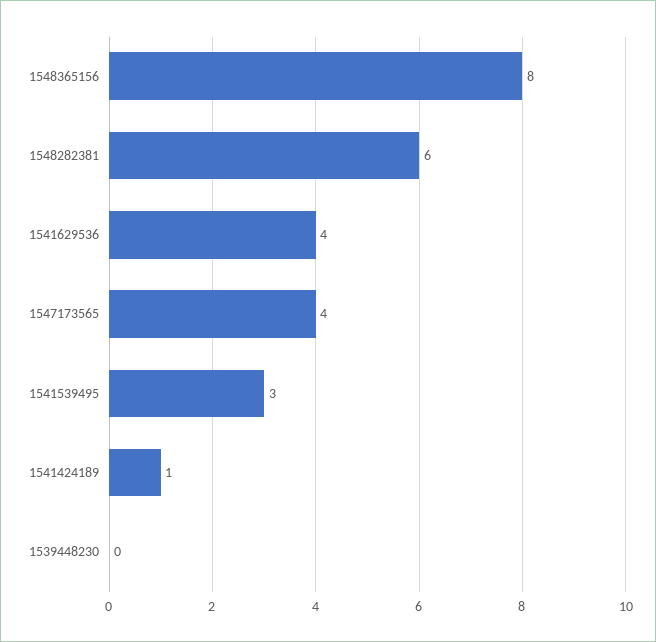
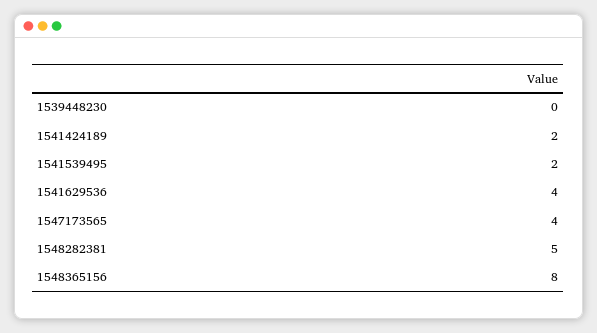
1548282381: 6 -> 5
1541539495: 3 -> 2
1541424189: 1 -> 2

